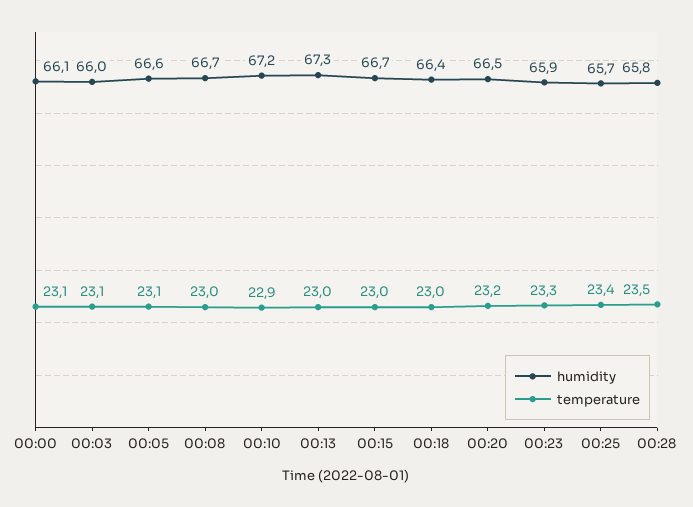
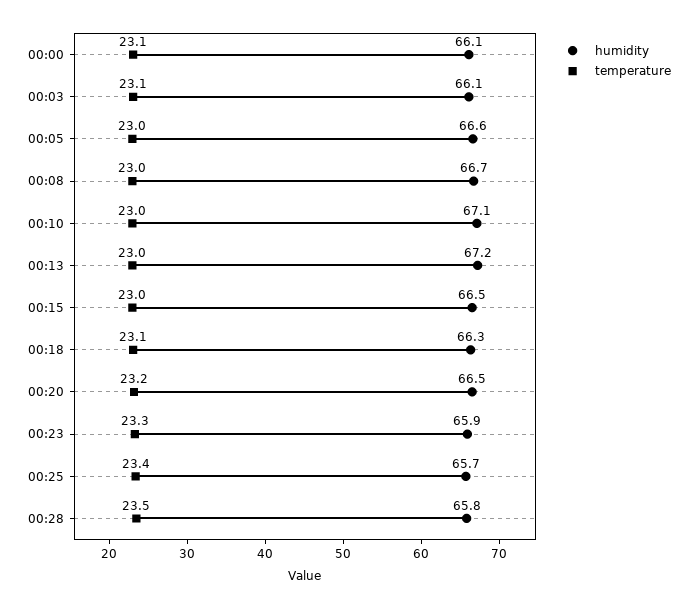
humidity, 00:03: 66 -> 66.1
temperature, 00:05: 23.1 -> 23
humidity, 00:10: 67.2 -> 67.1
temperature, 00:10: 22.9 -> 23
humidity, 00:13: 67.3 -> 67.2
humidity, 00:15: 66.7 -> 66.5
humidity, 00:18: 66.4 -> 66.3
temperature, 00:18: 23 -> 23.1

